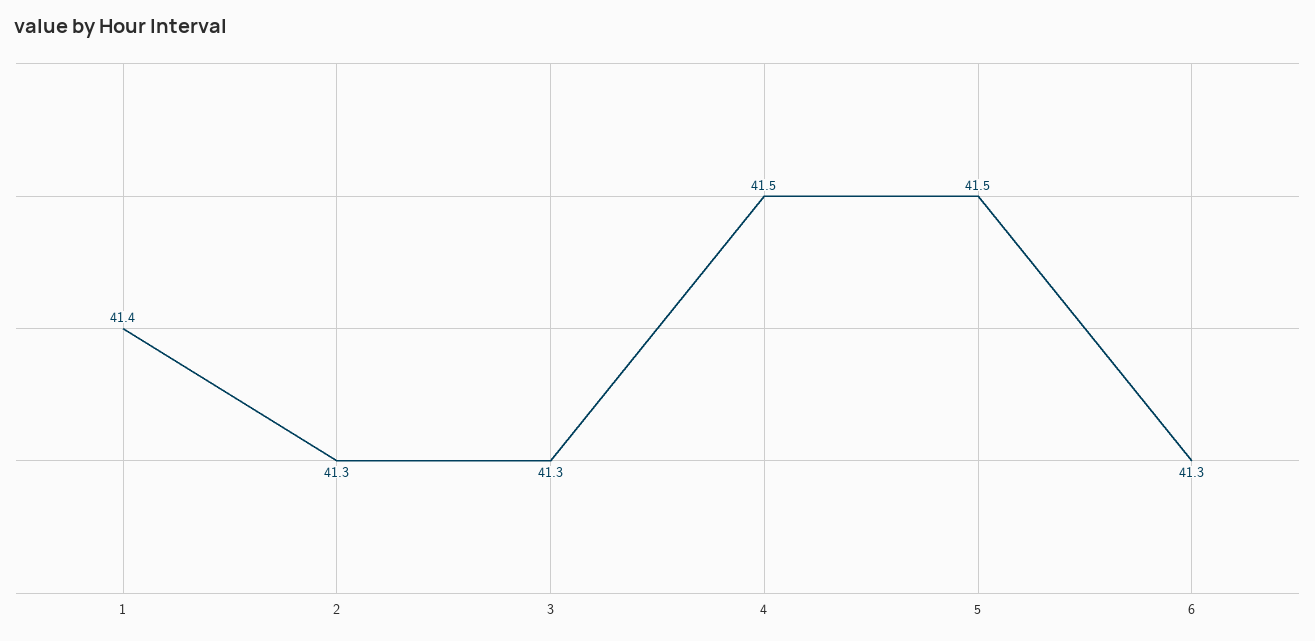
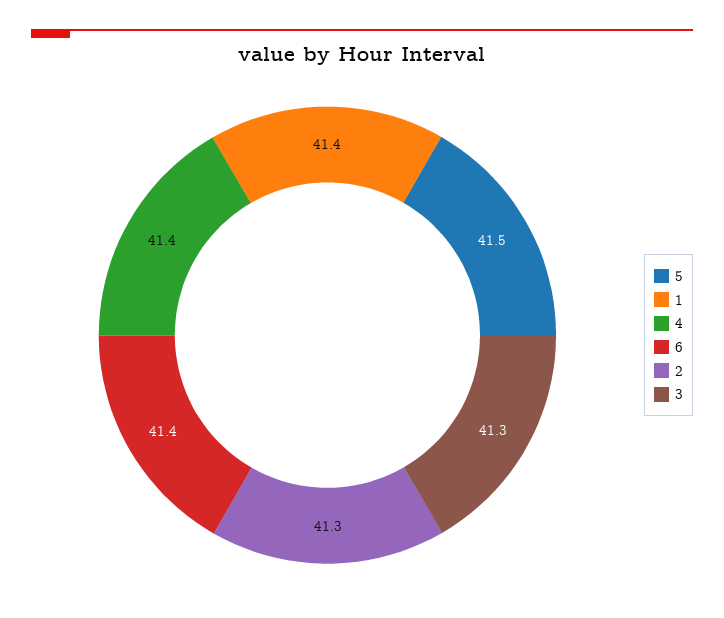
4: 41.5 -> 41.4
6: 41.3 -> 41.4

